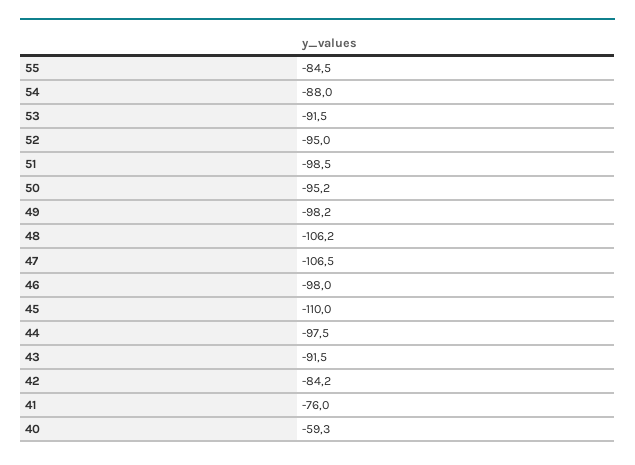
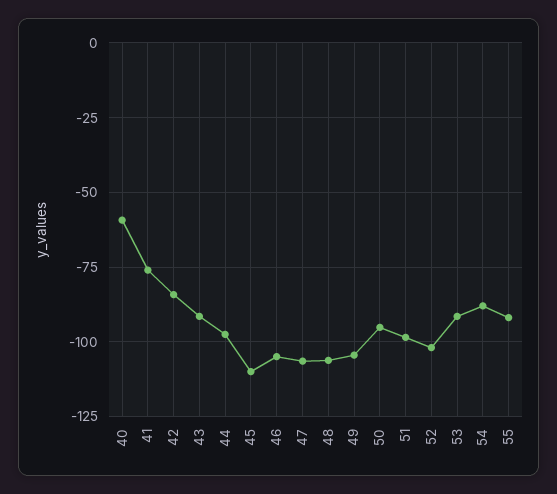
55: -84.5 -> -92.5
52: -95 -> -102.5
49: -98.2 -> -105
46: -98 -> -105

